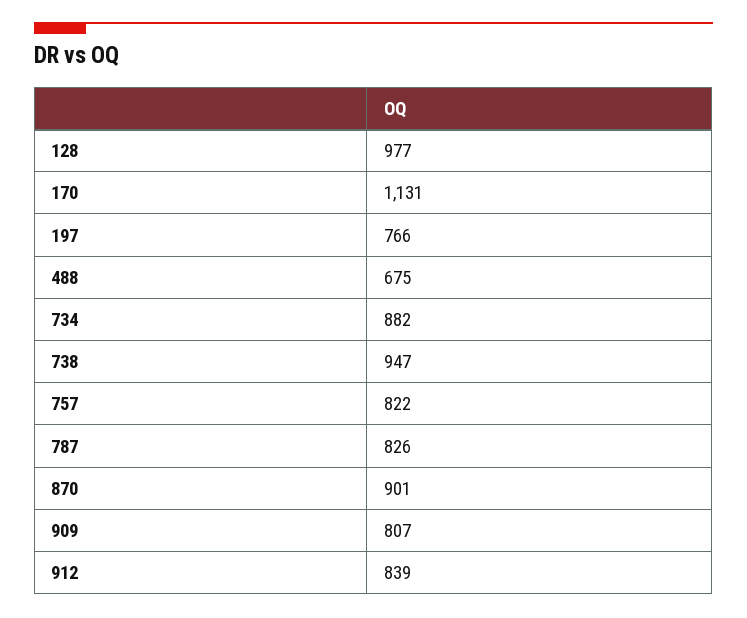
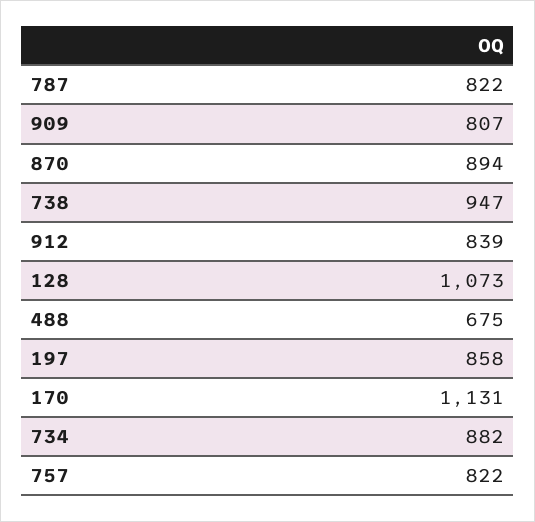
128: 977 -> 1073
197: 766 -> 858
787: 826 -> 822
870: 901 -> 894

